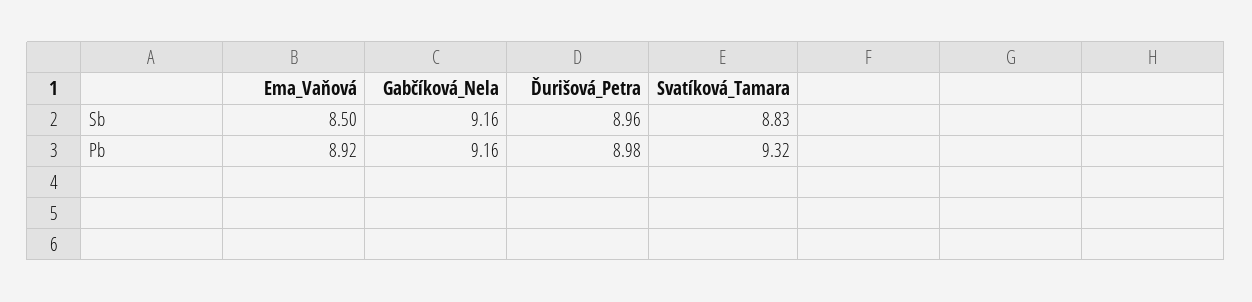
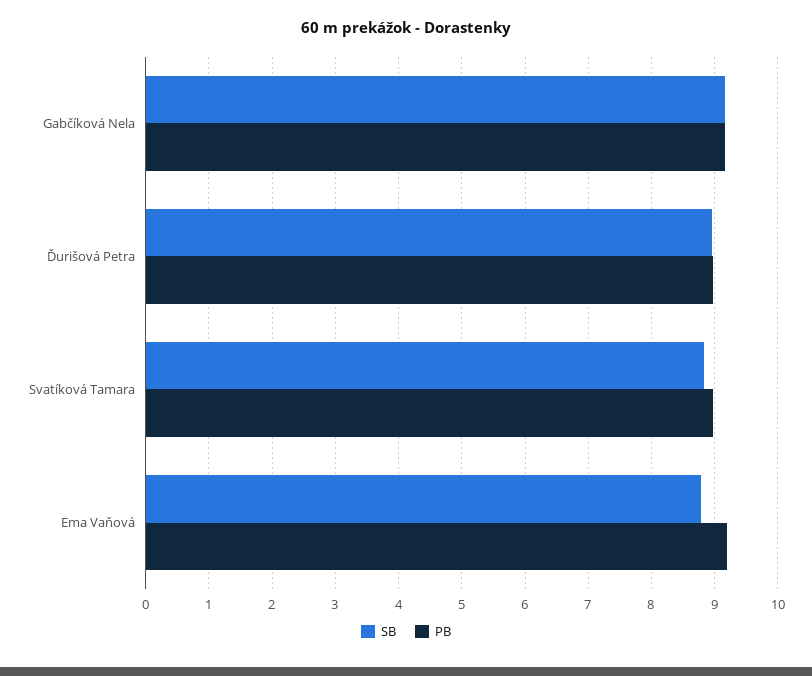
Sb, Ema_Vaňová: 8.5 -> 8.8
Pb, Ema_Vaňová: 8.92 -> 9.2
Pb, Svatíková_Tamara: 9.32 -> 9

